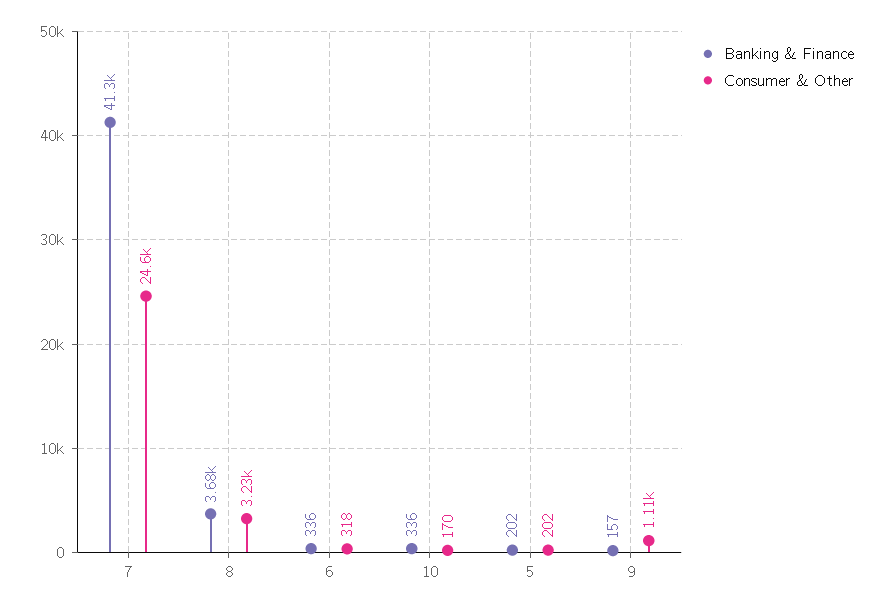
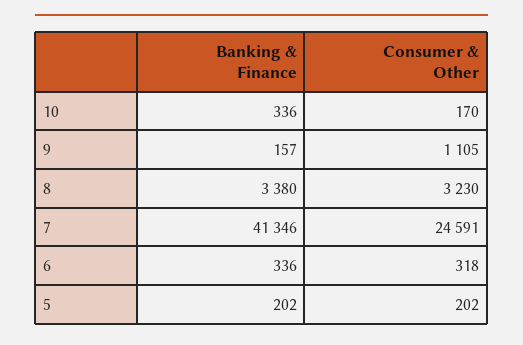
Banking & Finance, 8: 3680 -> 3380

